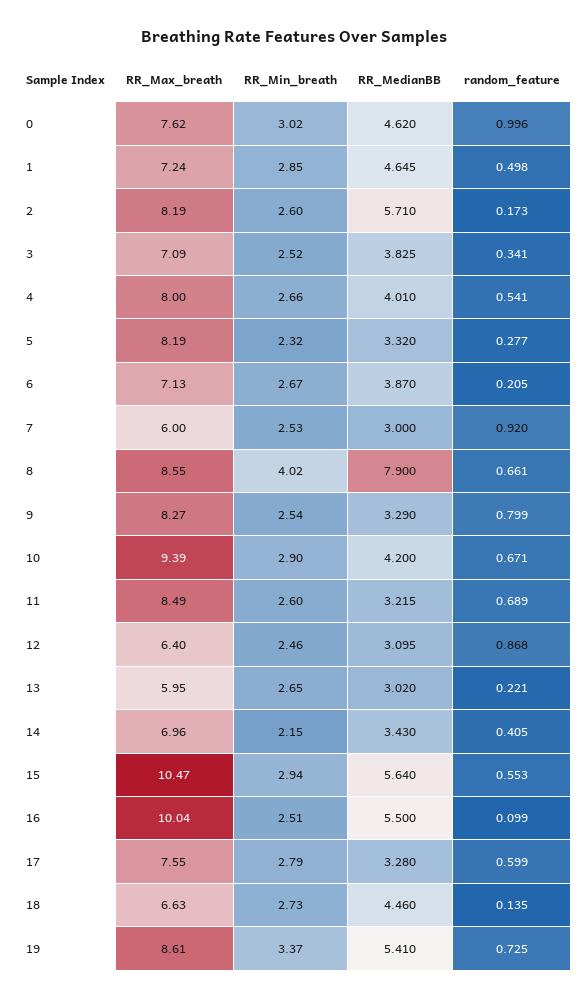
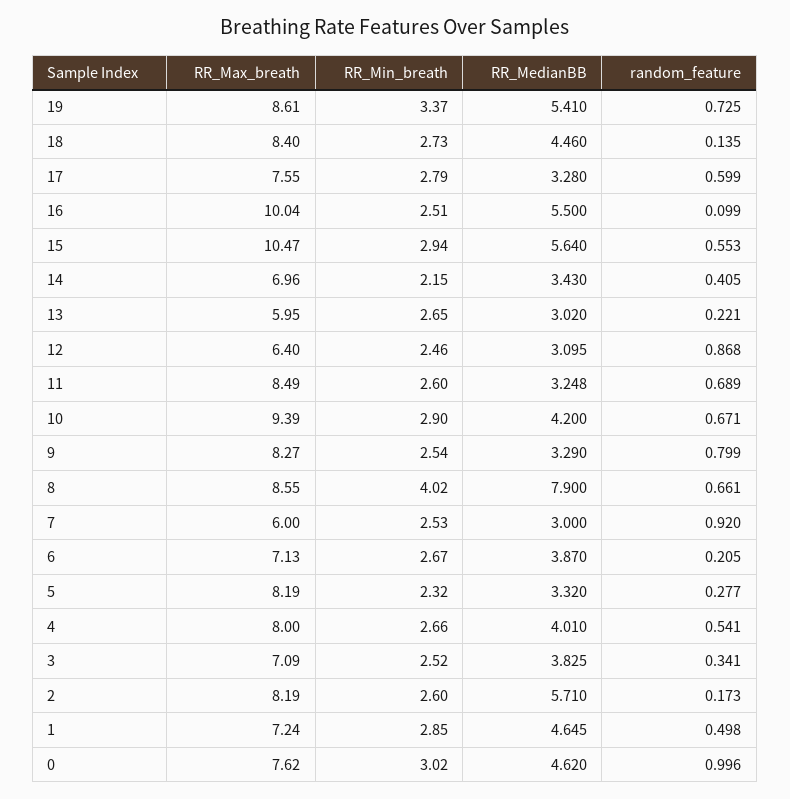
RR_MedianBB, 11: 3.215 -> 3.248
RR_Max_breath, 18: 6.63 -> 8.4

